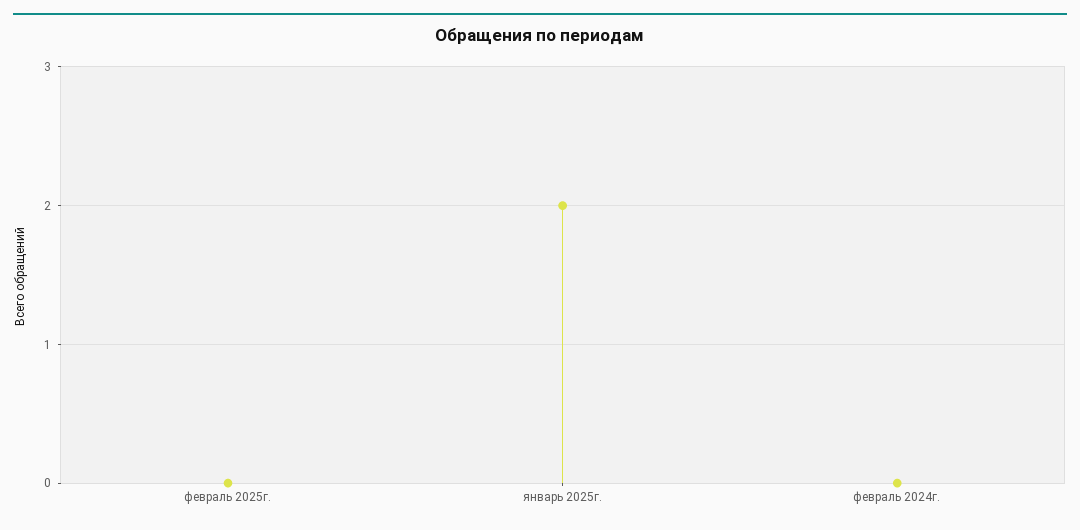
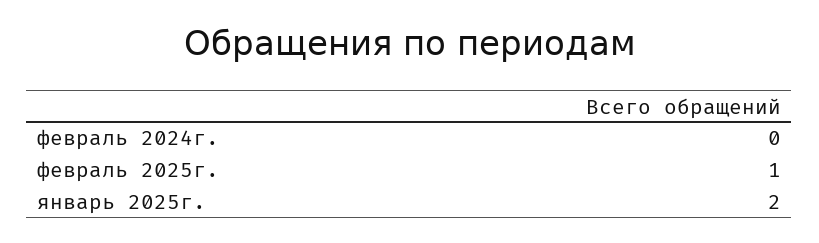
февраль 2025г.: 0 -> 1

